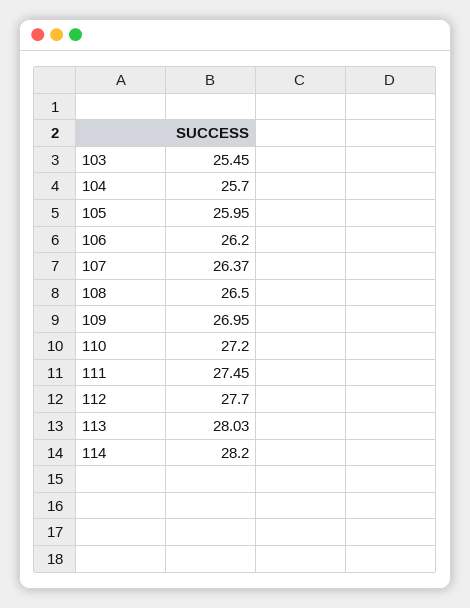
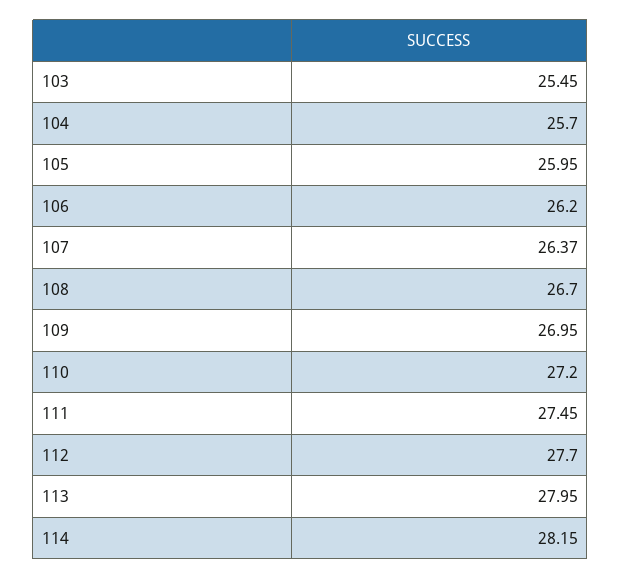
108: 26.5 -> 26.7
113: 28.03 -> 27.95
114: 28.2 -> 28.15

